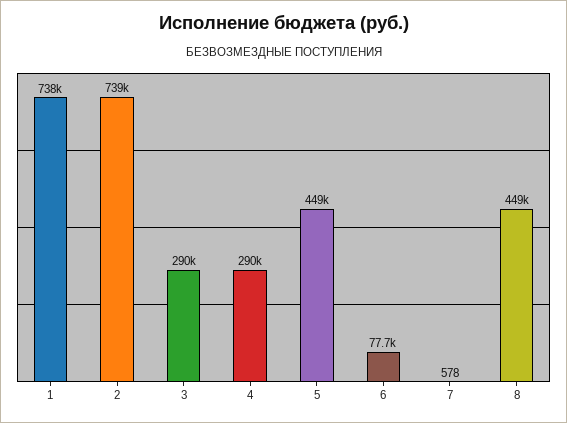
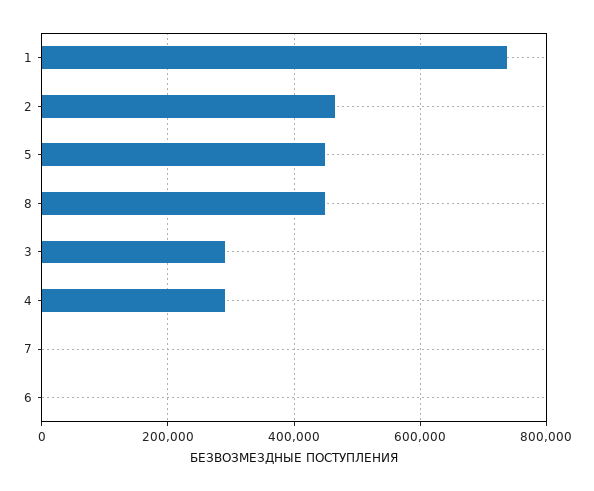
2: 739000 -> 460000
6: 77700 -> 0

